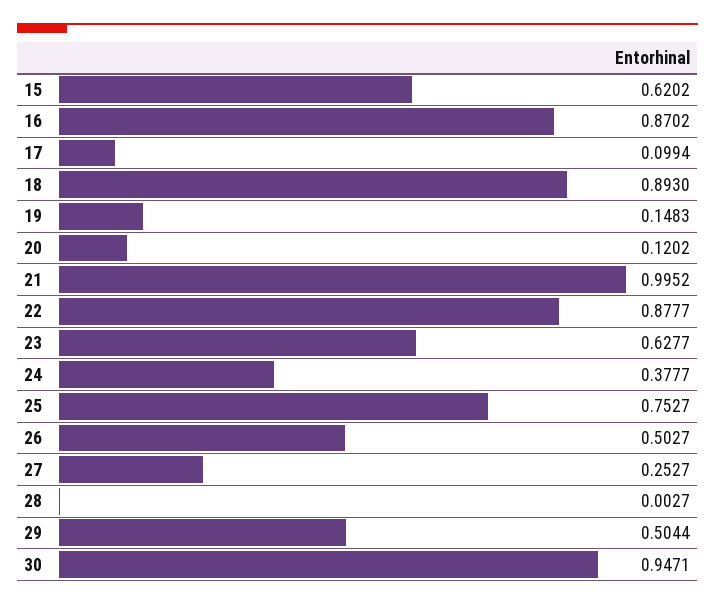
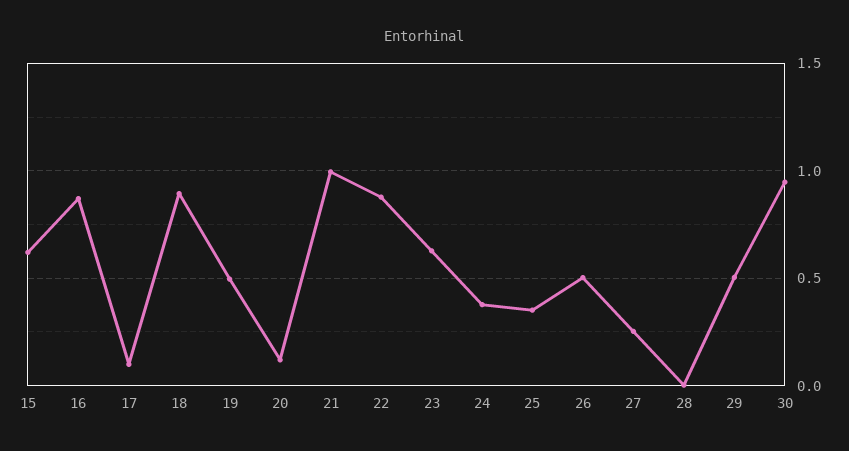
19: 0.1483 -> 0.5
25: 0.7527 -> 0.35

